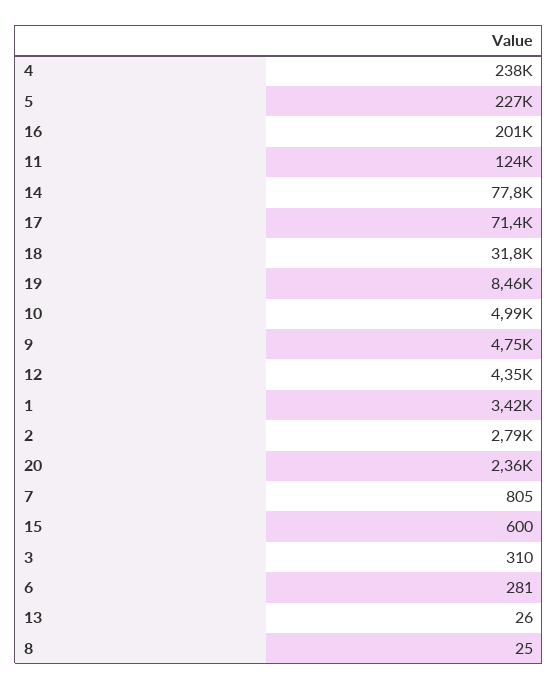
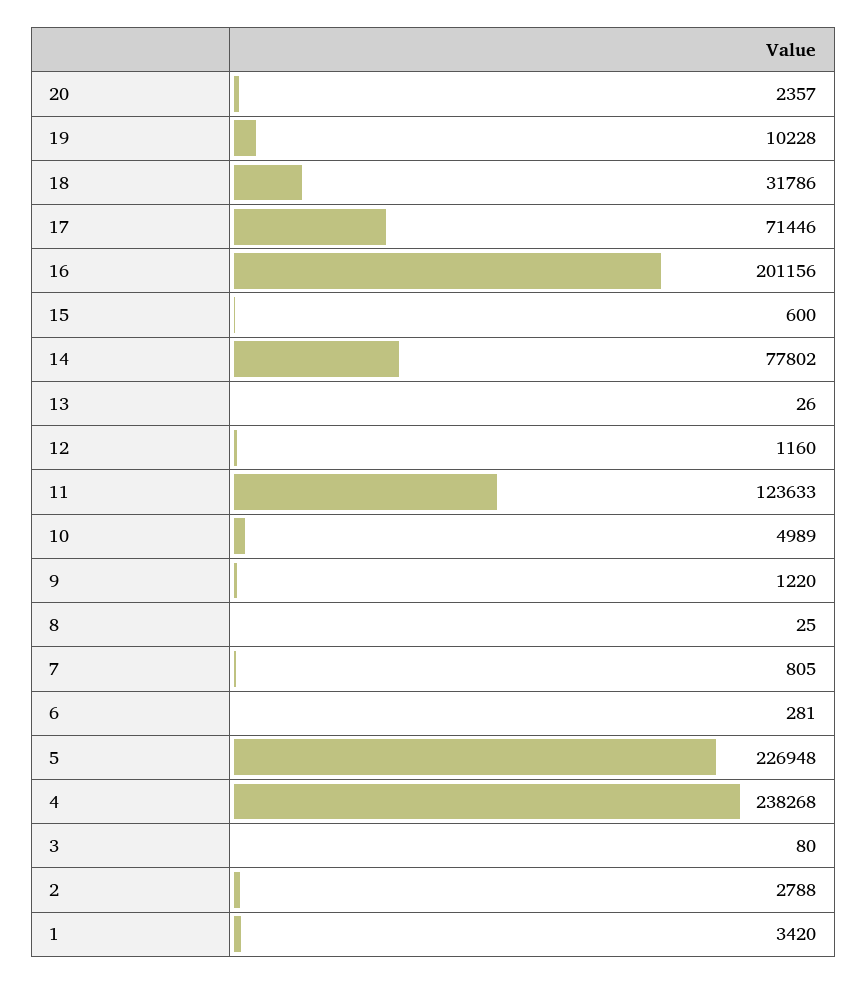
19: 8460 -> 10228
9: 4750 -> 1220
12: 4350 -> 1160
3: 310 -> 80

